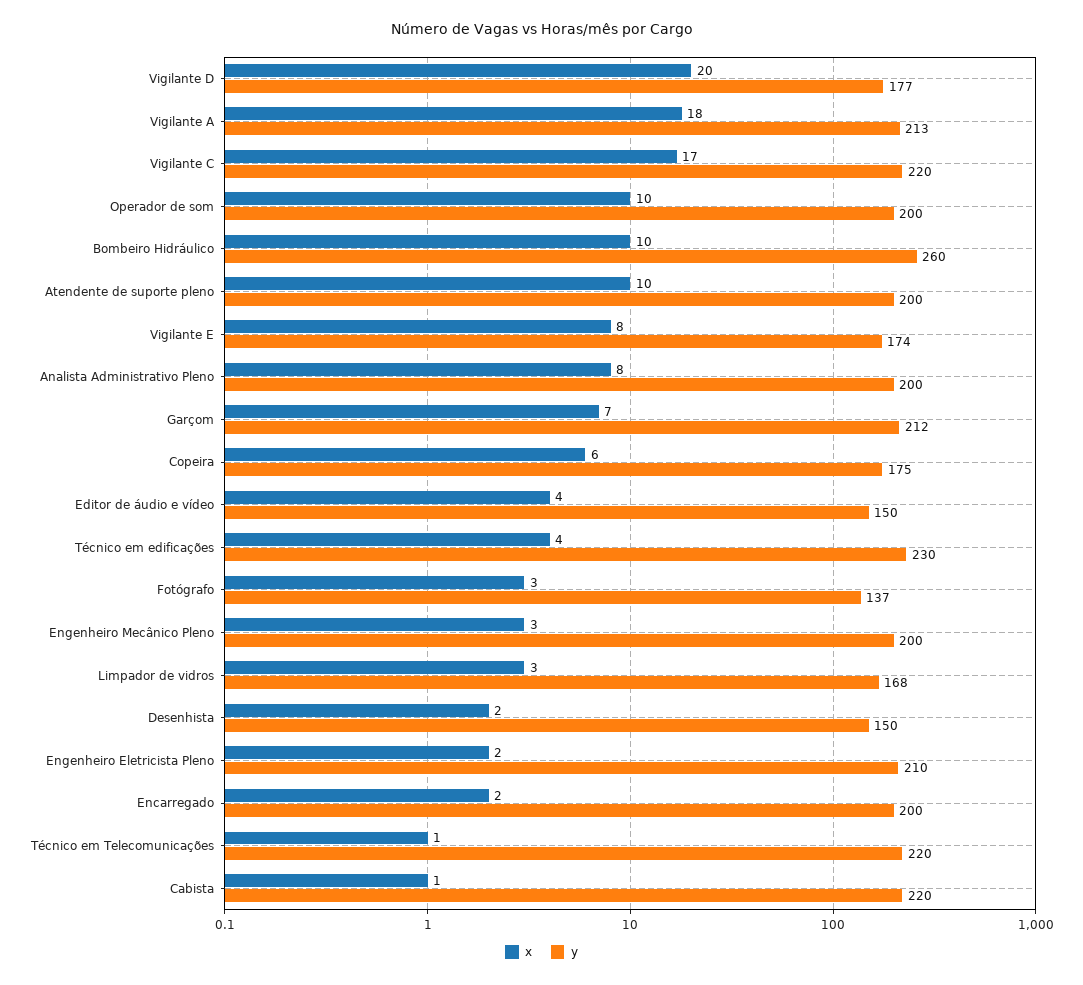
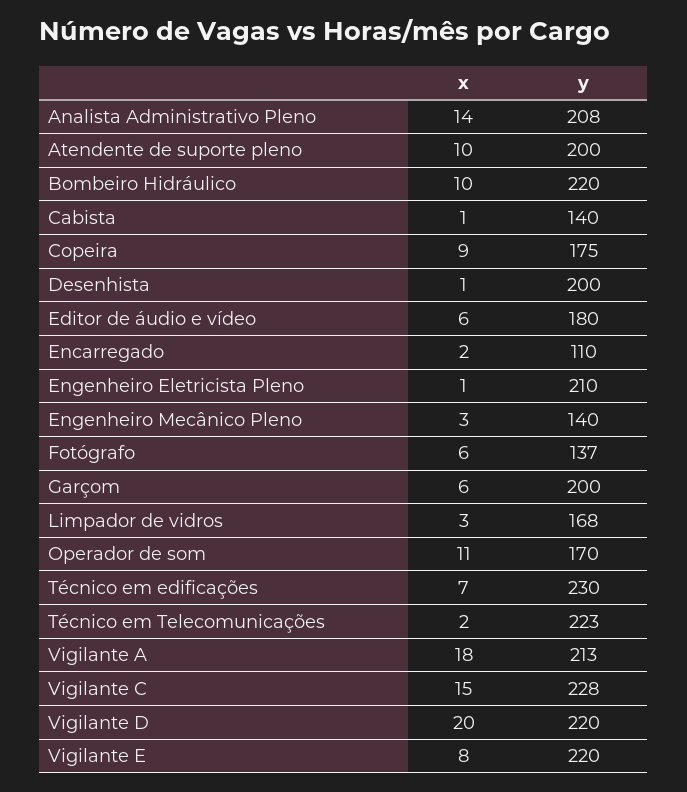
y, Vigilante D: 177 -> 220
x, Vigilante C: 17 -> 15
y, Vigilante C: 220 -> 228
x, Operador de som: 10 -> 11
y, Operador de som: 200 -> 170
y, Bombeiro Hidráulico: 260 -> 220
y, Vigilante E: 174 -> 220
x, Analista Administrativo Pleno: 8 -> 14
y, Analista Administrativo Pleno: 200 -> 208
x, Garçom: 7 -> 6
y, Garçom: 212 -> 200
x, Copeira: 6 -> 9
x, Editor de áudio e vídeo: 4 -> 6
y, Editor de áudio e vídeo: 150 -> 180
x, Técnico em edificações: 4 -> 7
x, Fotógrafo: 3 -> 6
y, Engenheiro Mecânico Pleno: 200 -> 140
x, Desenhista: 2 -> 1
y, Desenhista: 150 -> 200
x, Engenheiro Eletricista Pleno: 2 -> 1
y, Encarregado: 200 -> 110
x, Técnico em Telecomunicações: 1 -> 2
y, Técnico em Telecomunicações: 220 -> 223
y, Cabista: 220 -> 140

